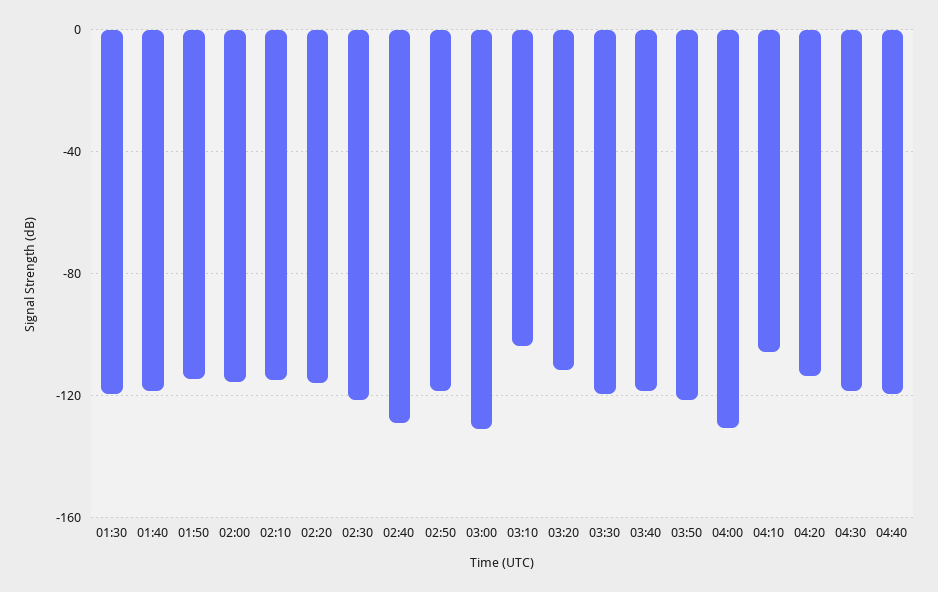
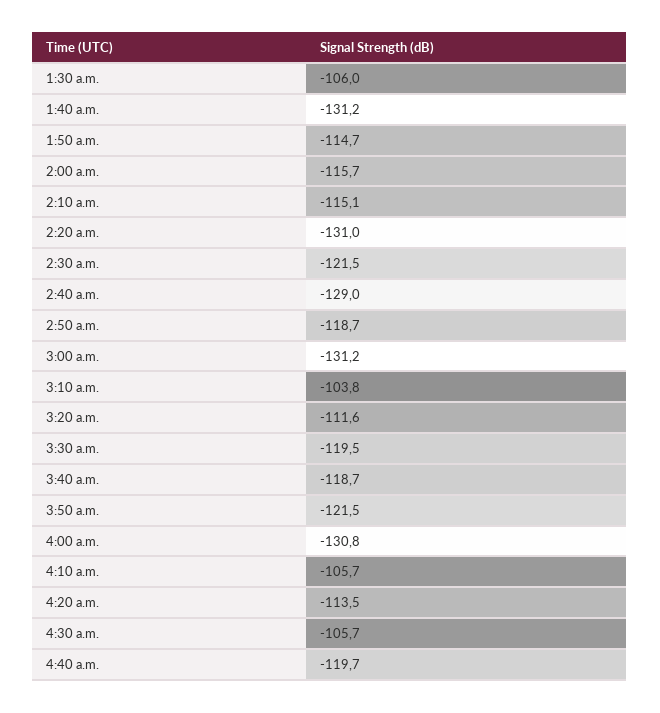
01:30: -120 -> -106
01:40: -120 -> -131.2
02:20: -115 -> -131
04:30: -120 -> -105.7

